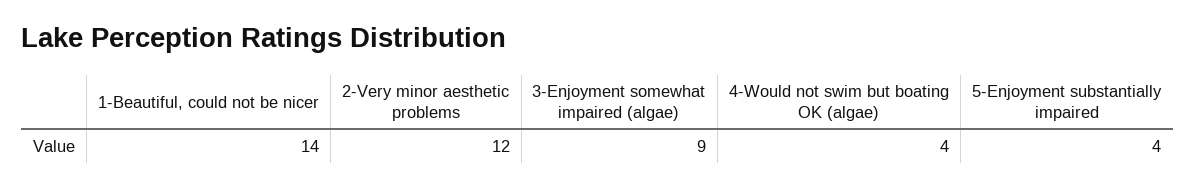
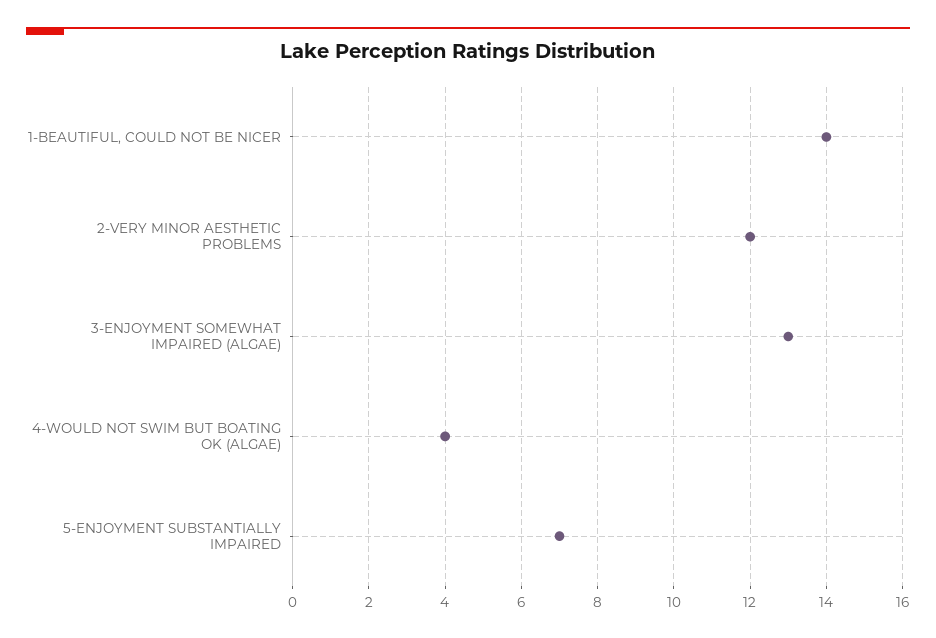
3-Enjoyment somewhat impaired (algae): 9 -> 13
5-Enjoyment substantially impaired: 4 -> 7

